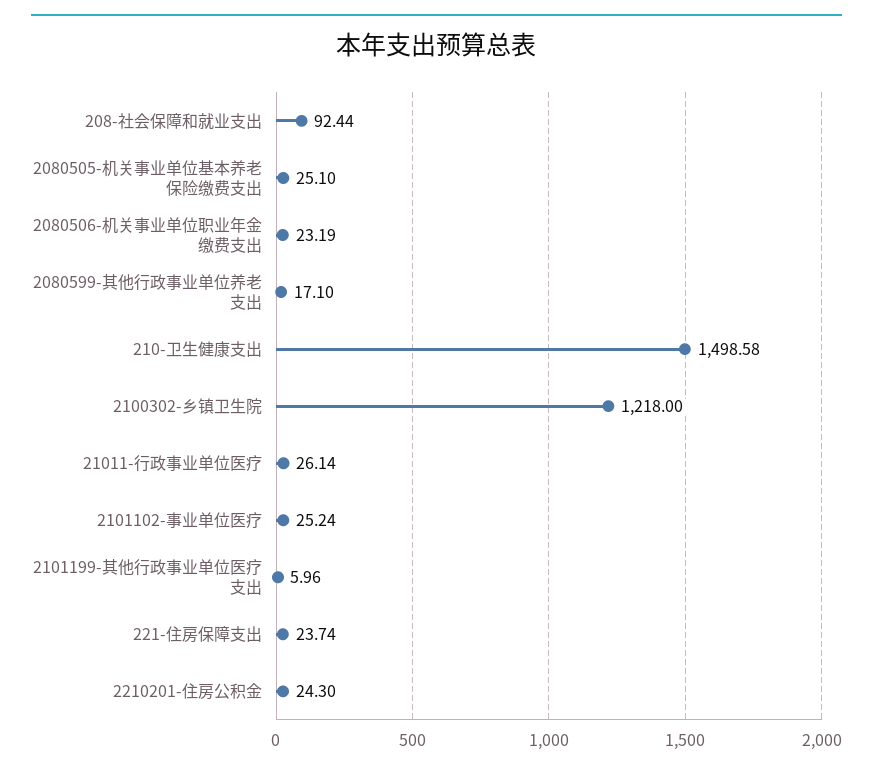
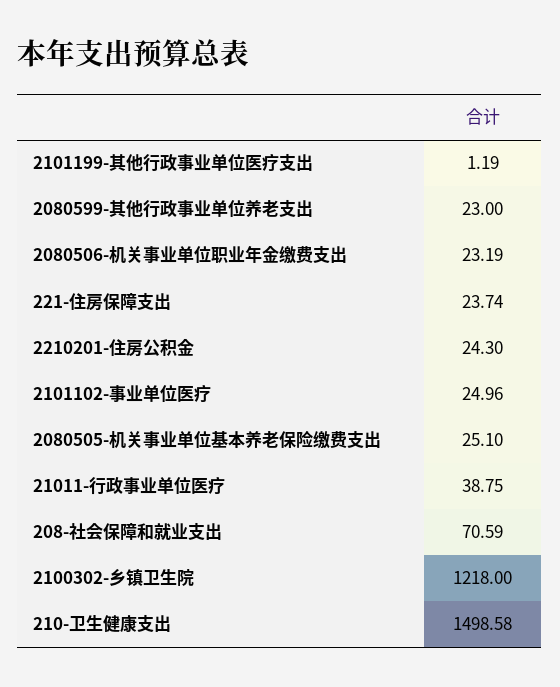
208-社会保障和就业支出: 92.44 -> 70.59
2080599-其他行政事业单位养老支出: 17.1 -> 23
21011-行政事业单位医疗: 26.14 -> 38.75
2101102-事业单位医疗: 25.24 -> 24.96
2101199-其他行政事业单位医疗支出: 5.96 -> 1.19

